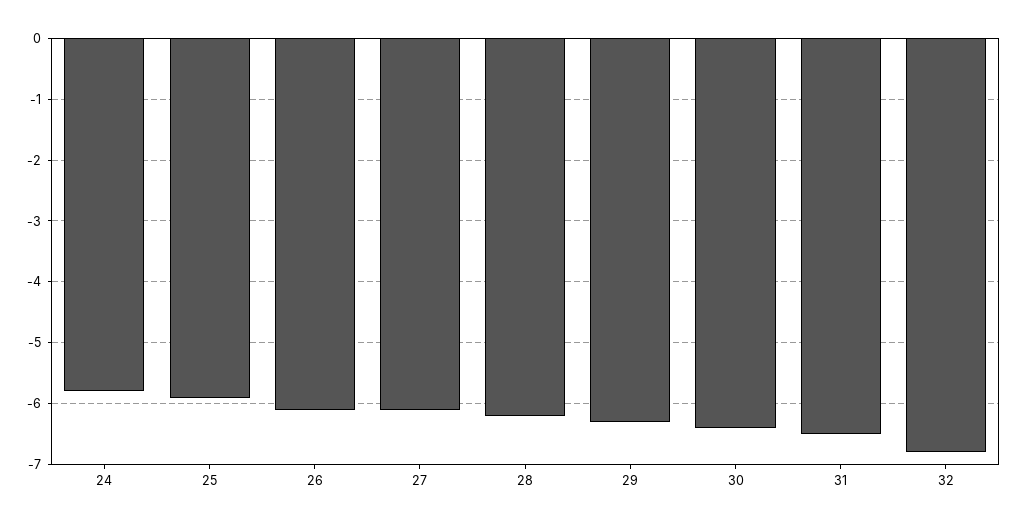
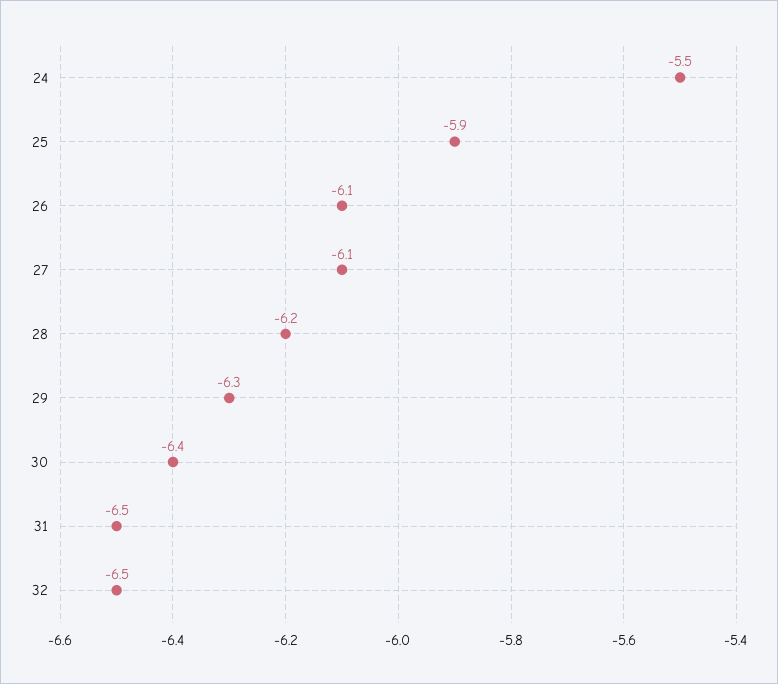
24: -5.8 -> -5.5
32: -6.8 -> -6.5

